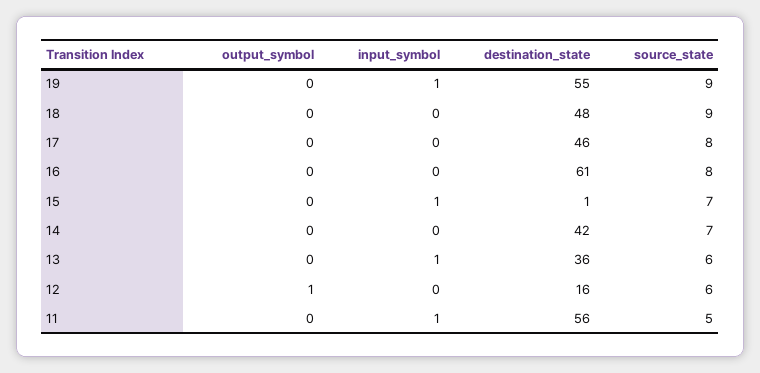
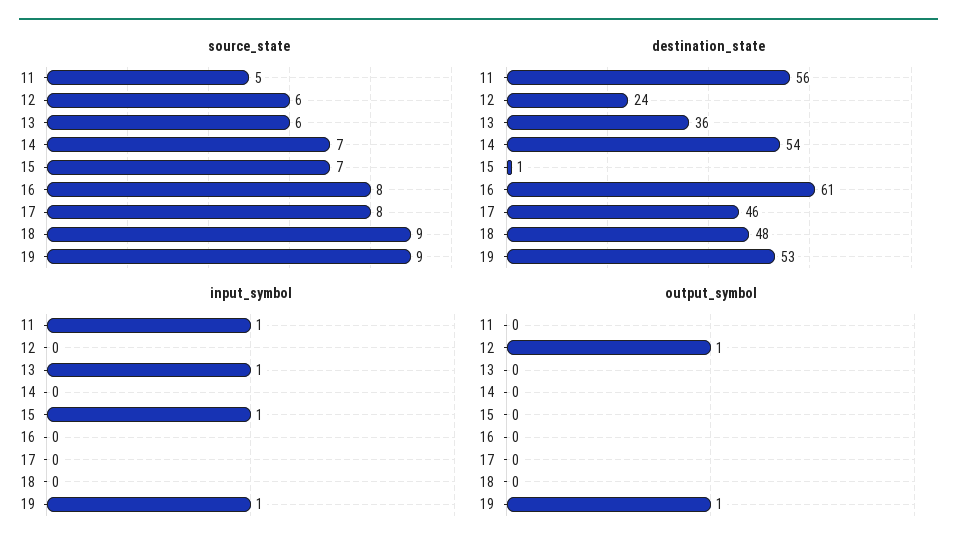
output_symbol, 19: 0 -> 1
destination_state, 19: 55 -> 53
destination_state, 14: 42 -> 54
destination_state, 12: 16 -> 24

